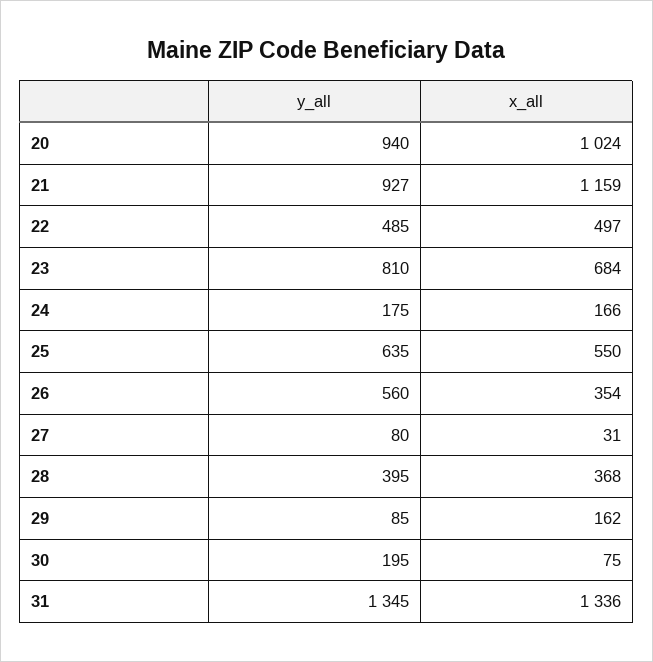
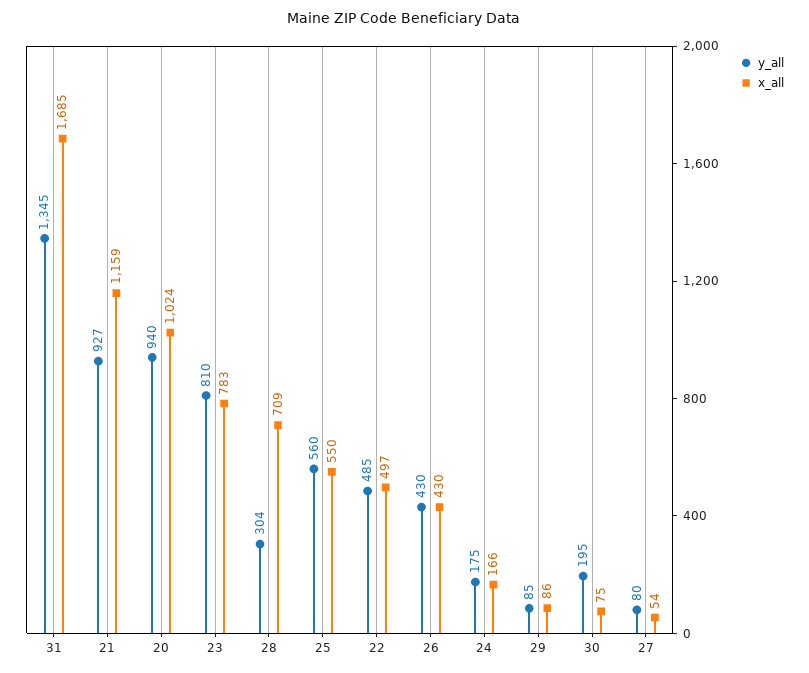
x_all, 23: 684 -> 783
y_all, 25: 635 -> 560
y_all, 26: 560 -> 430
x_all, 26: 354 -> 430
x_all, 27: 31 -> 54
y_all, 28: 395 -> 304
x_all, 28: 368 -> 709
x_all, 29: 162 -> 86
x_all, 31: 1336 -> 1685

